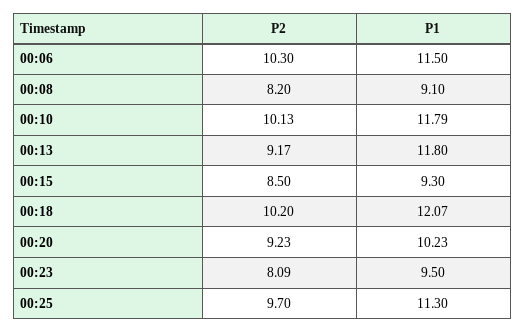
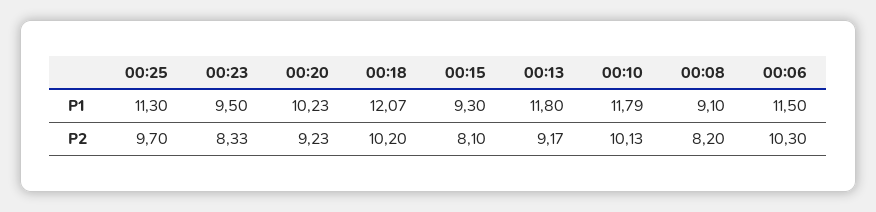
P2, 00:15: 8.5 -> 8.1
P2, 00:23: 8.09 -> 8.33

